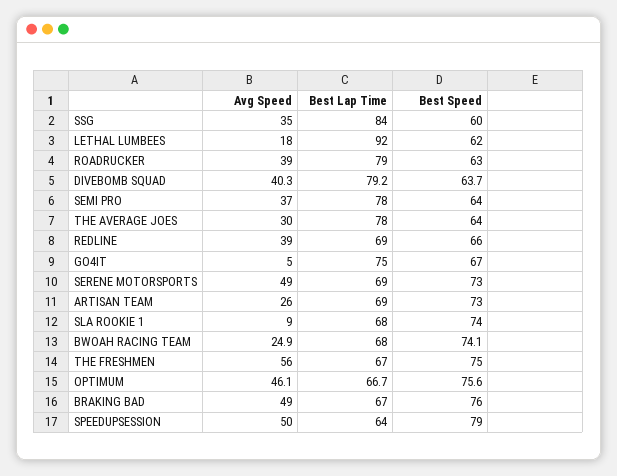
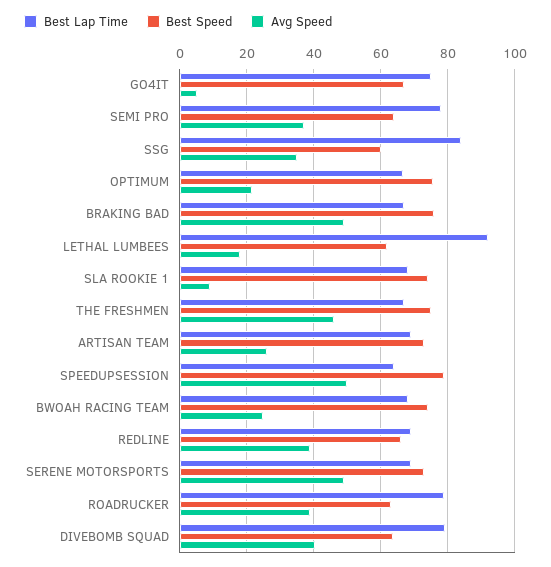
Avg Speed, THE AVERAGE JOES: 30 -> none
Best Lap Time, THE AVERAGE JOES: 78 -> none
Best Speed, THE AVERAGE JOES: 64 -> none
Avg Speed, THE FRESHMEN: 56 -> 46
Avg Speed, OPTIMUM: 46.1 -> 22

